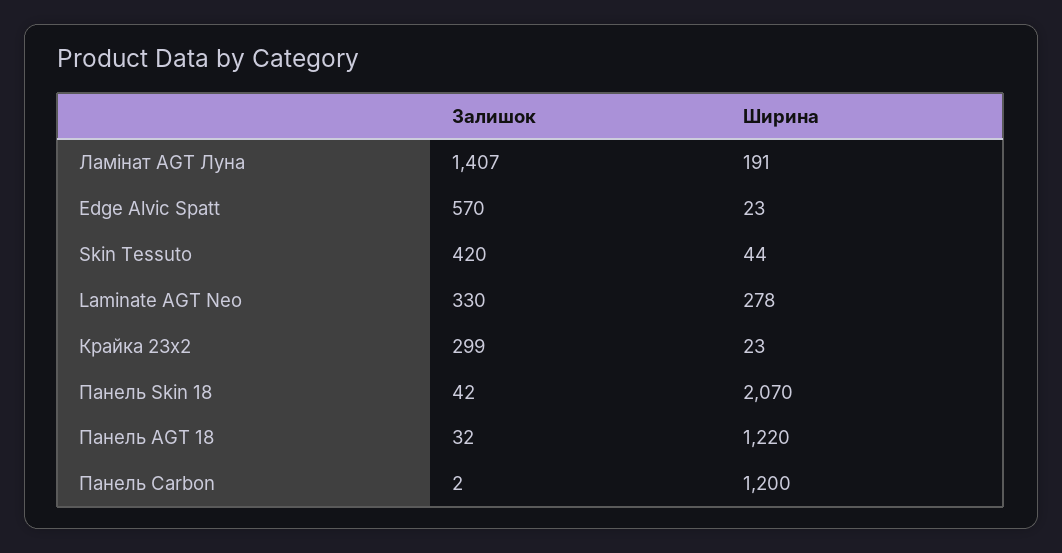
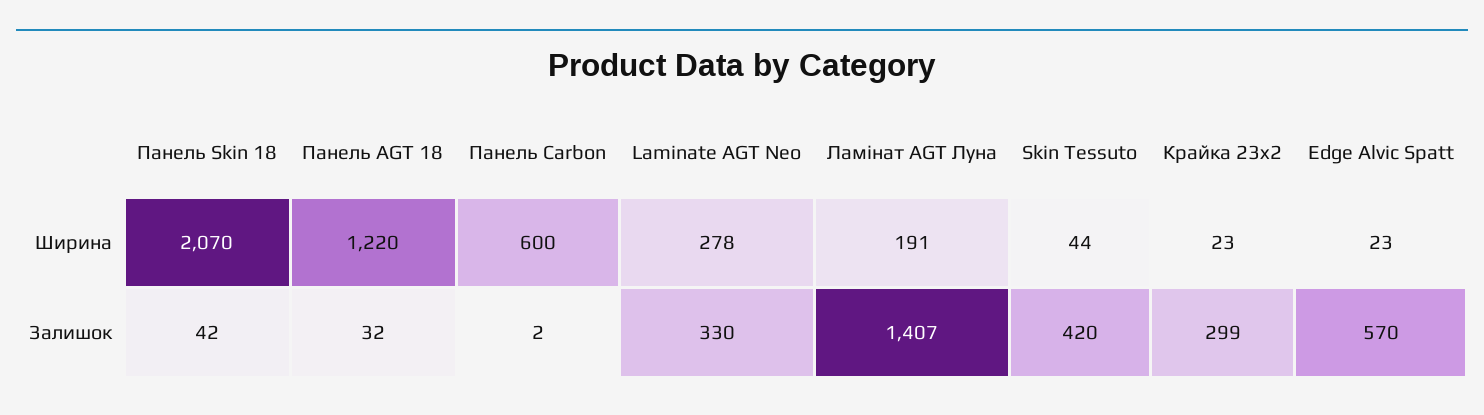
Ширина, Панель Carbon: 1200 -> 600

